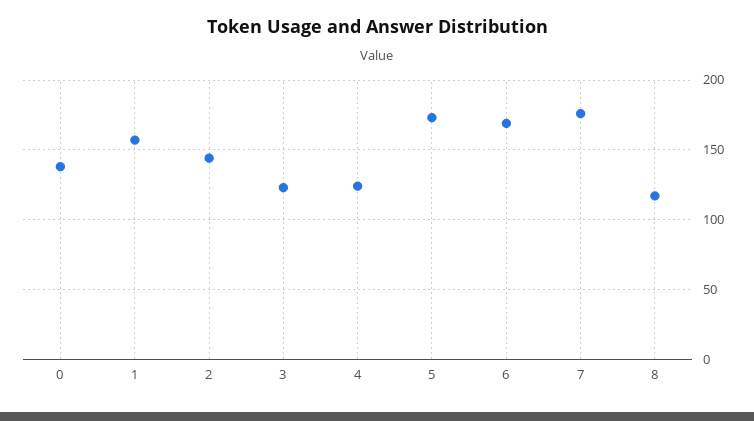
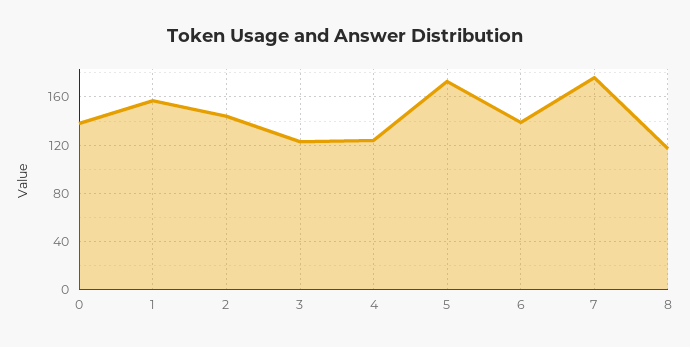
6: 170 -> 140

